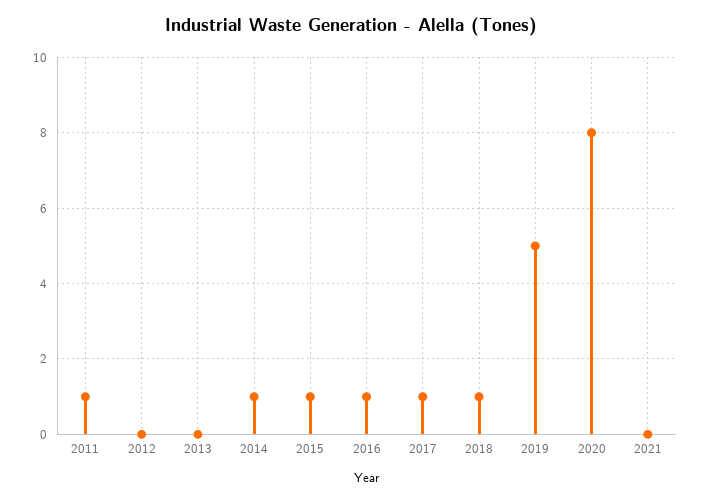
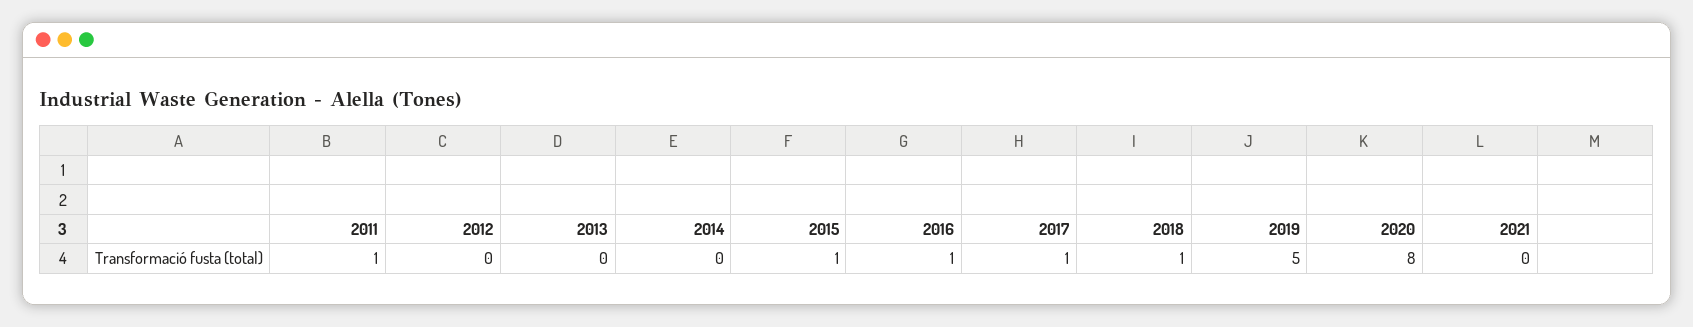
2014: 1 -> 0

